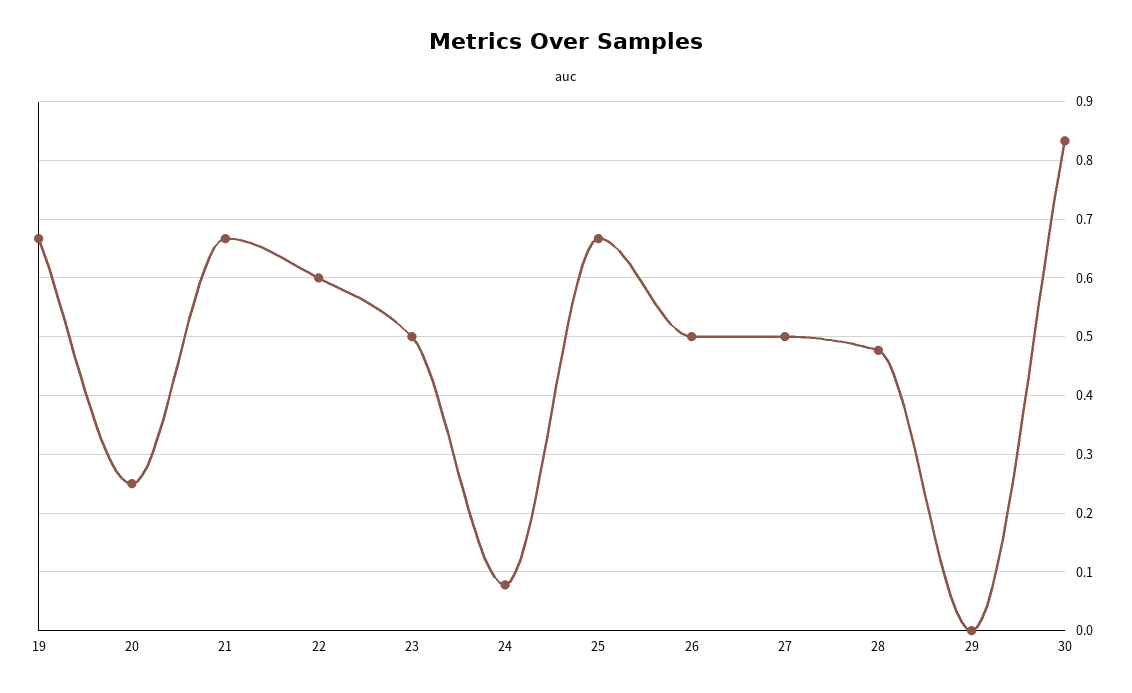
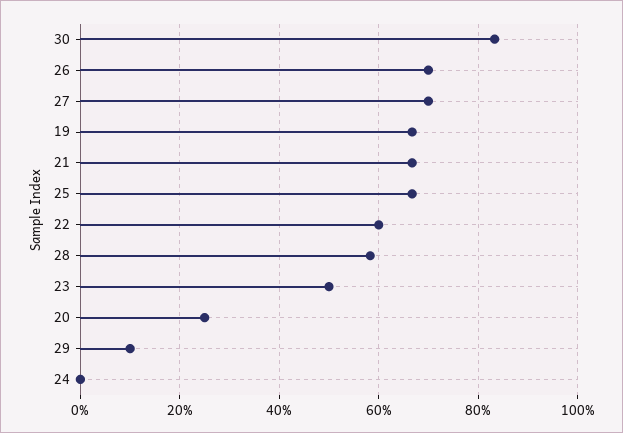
24: 0.08 -> 0
26: 0.5 -> 0.7
27: 0.5 -> 0.7
28: 0.48 -> 0.58
29: 0 -> 0.1

